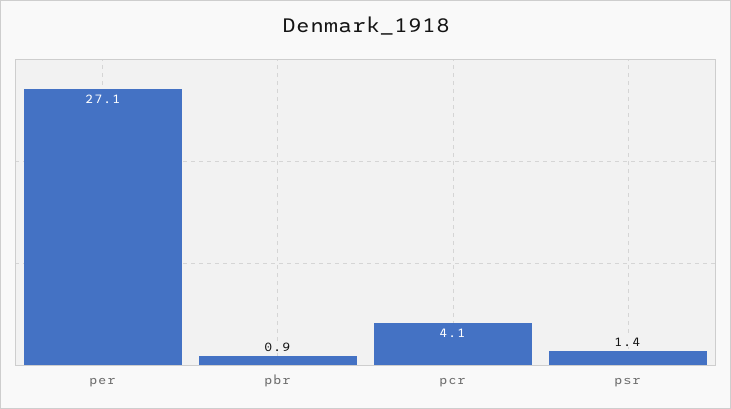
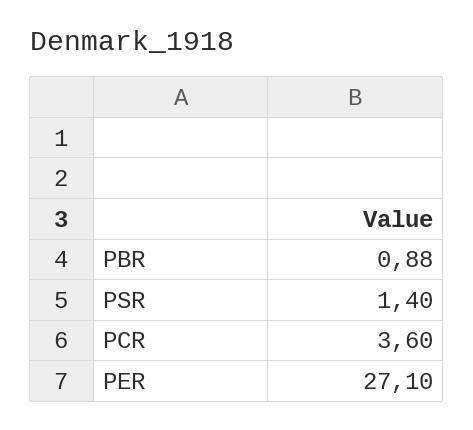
pcr: 4.1 -> 3.6

